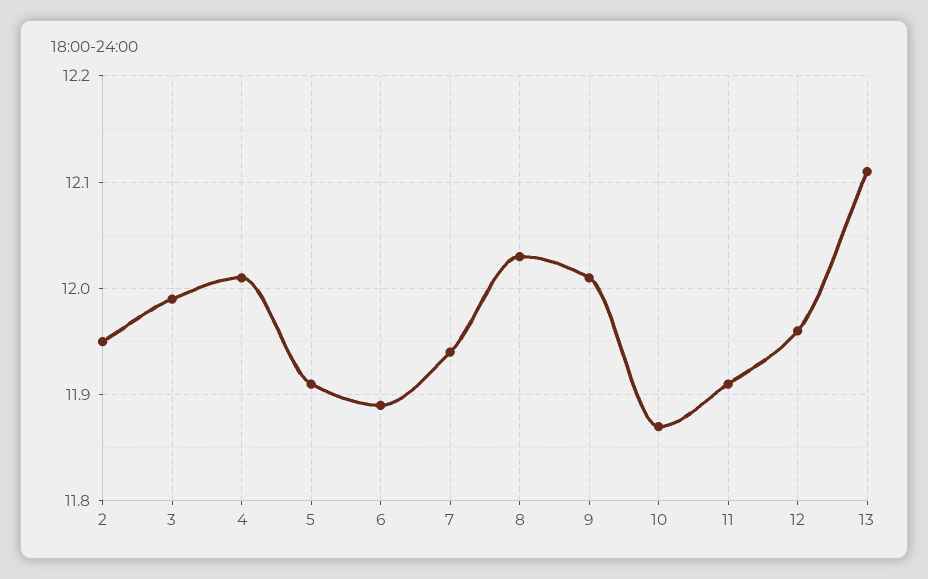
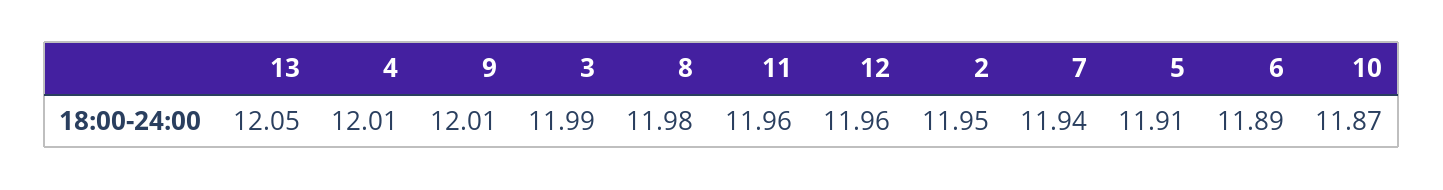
8: 12.03 -> 11.98
11: 11.91 -> 11.96
13: 12.11 -> 12.05

